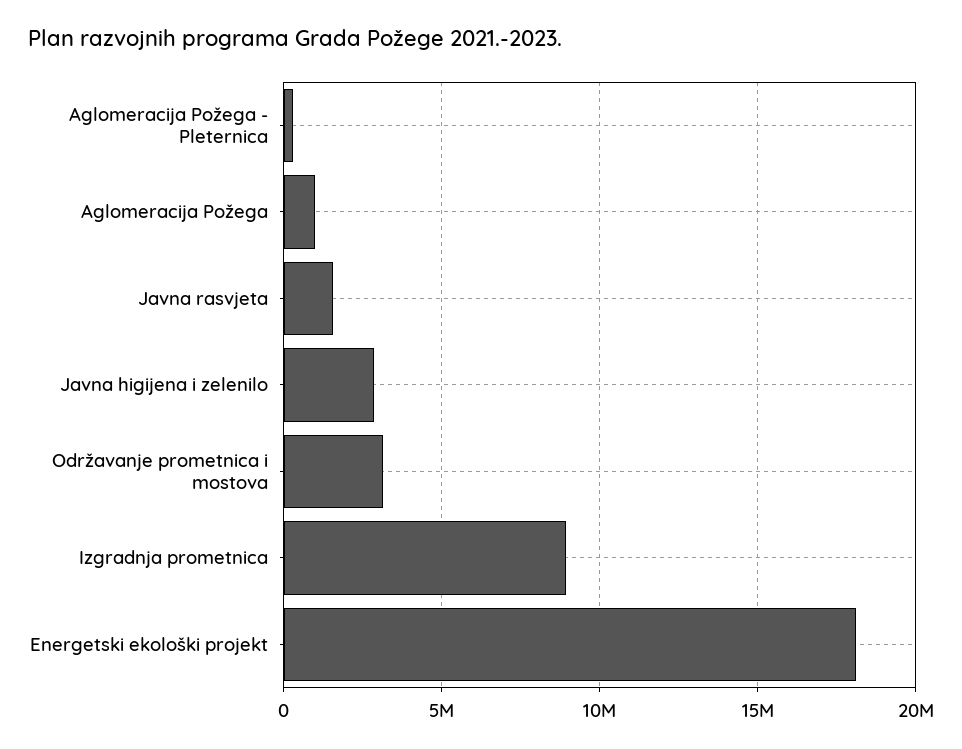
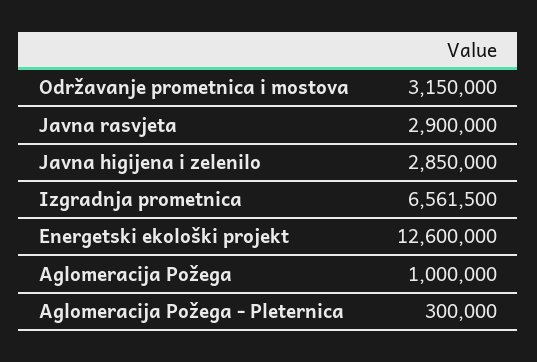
Javna rasvjeta: 1500000 -> 2900000
Izgradnja prometnica: 9000000 -> 6561500
Energetski ekološki projekt: 18000000 -> 12600000

